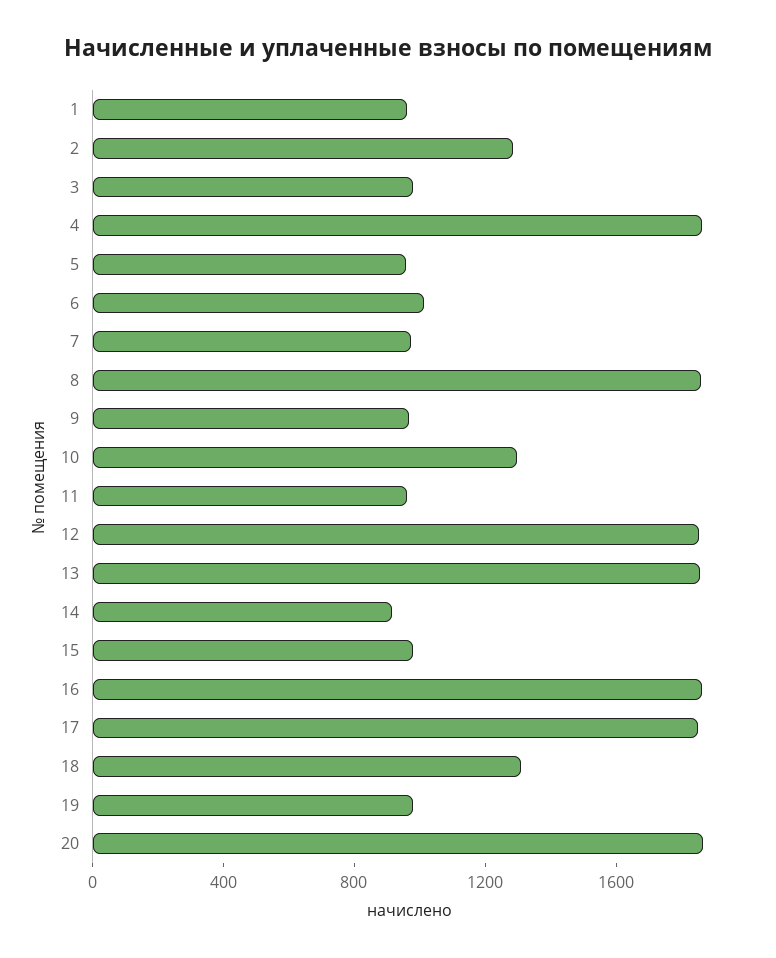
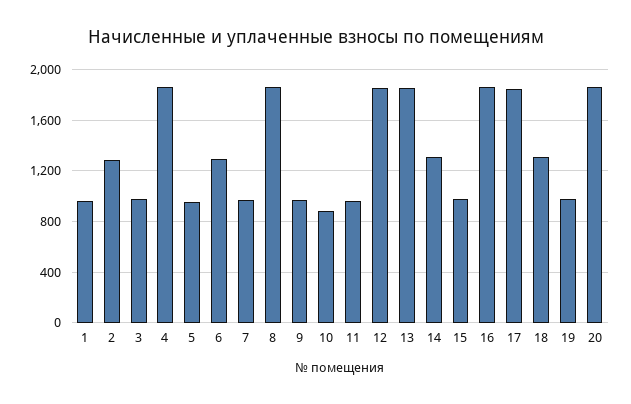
6: 1000 -> 1300
10: 1300 -> 900
14: 900 -> 1300

